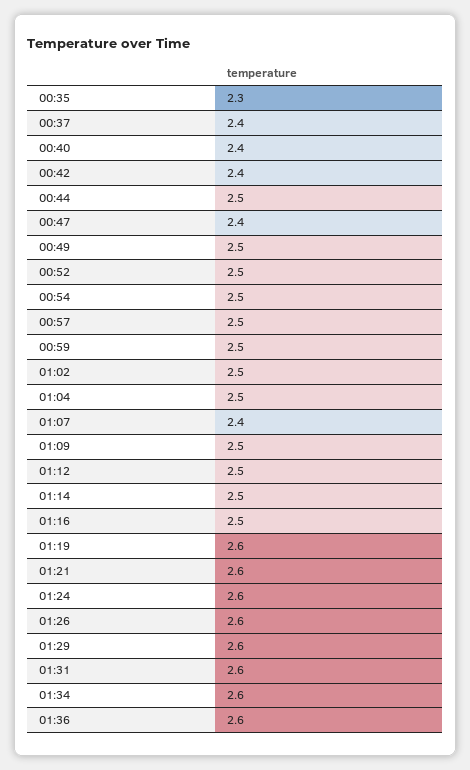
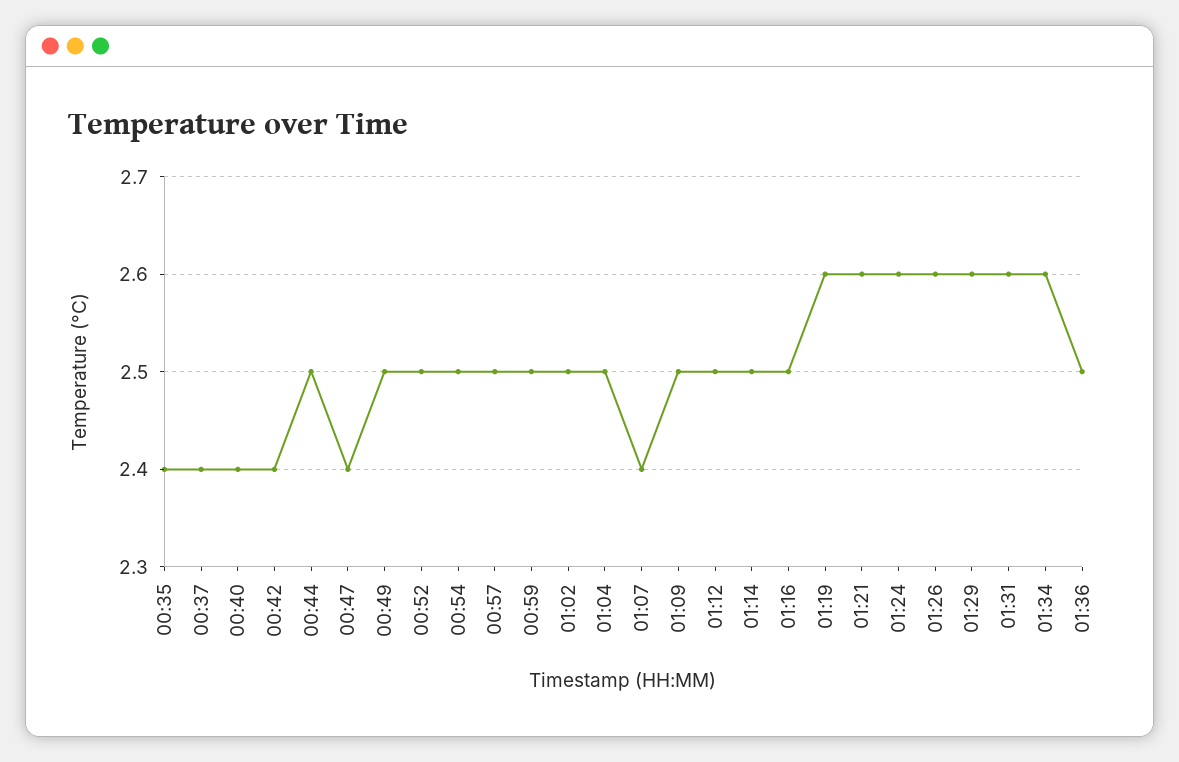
00:35: 2.3 -> 2.4
01:36: 2.6 -> 2.5

